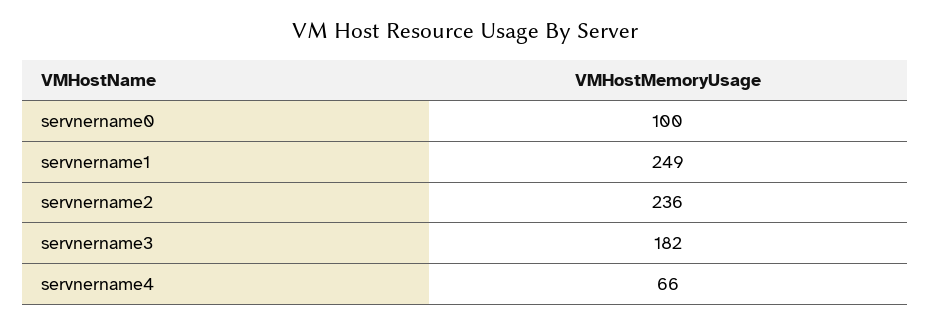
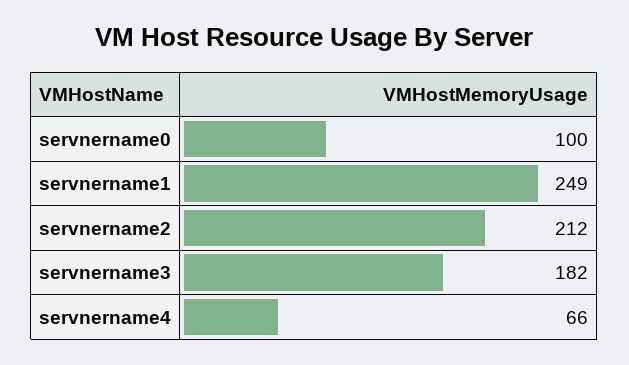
servnername2: 236 -> 212

